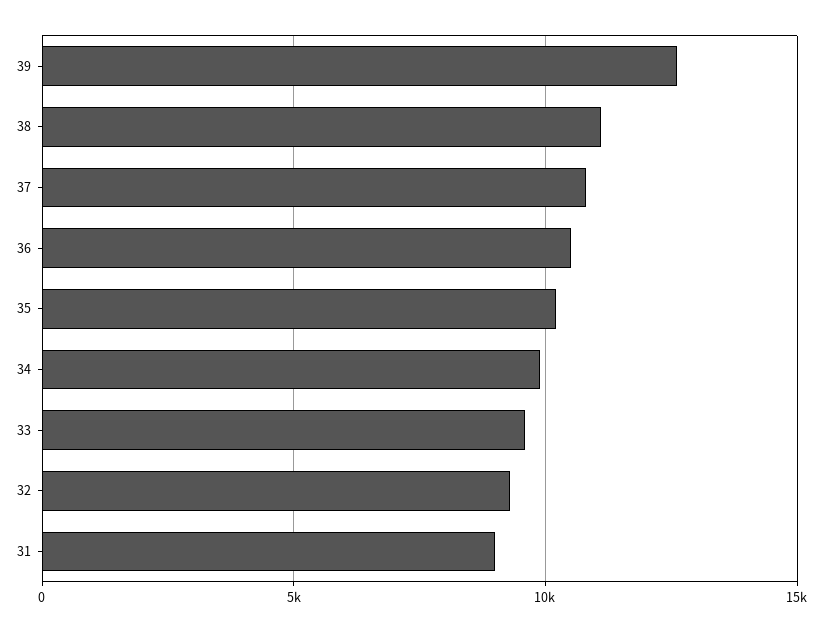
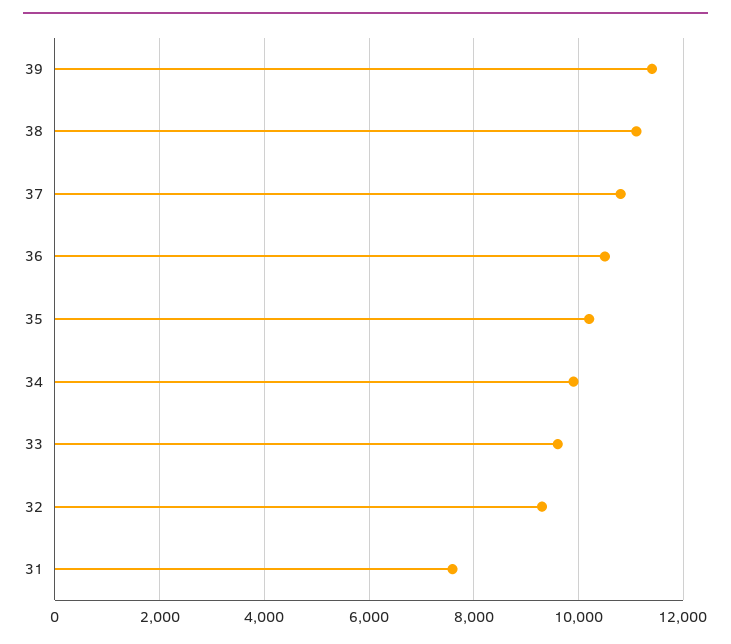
39: 12500 -> 11400
31: 9000 -> 7600

